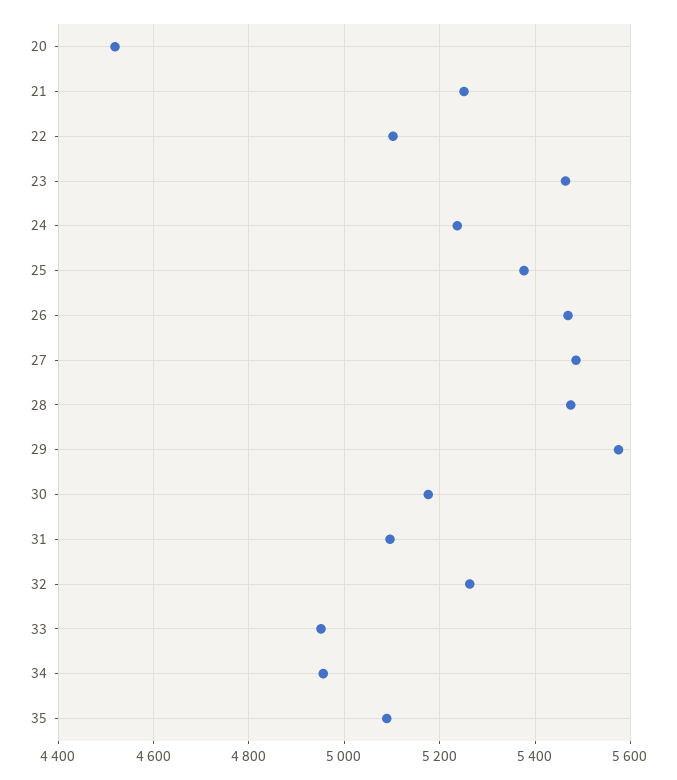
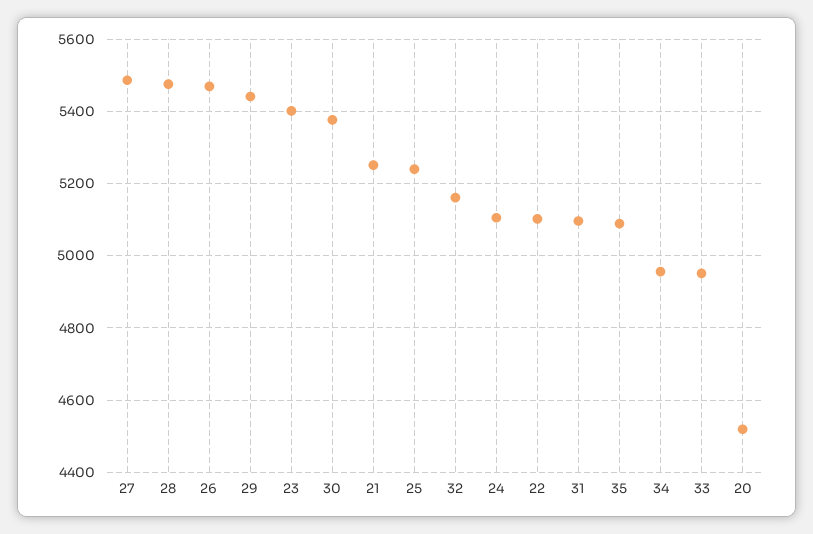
23: 5460 -> 5400
24: 5240 -> 5100
25: 5380 -> 5240
29: 5580 -> 5440
30: 5180 -> 5380
32: 5260 -> 5160

